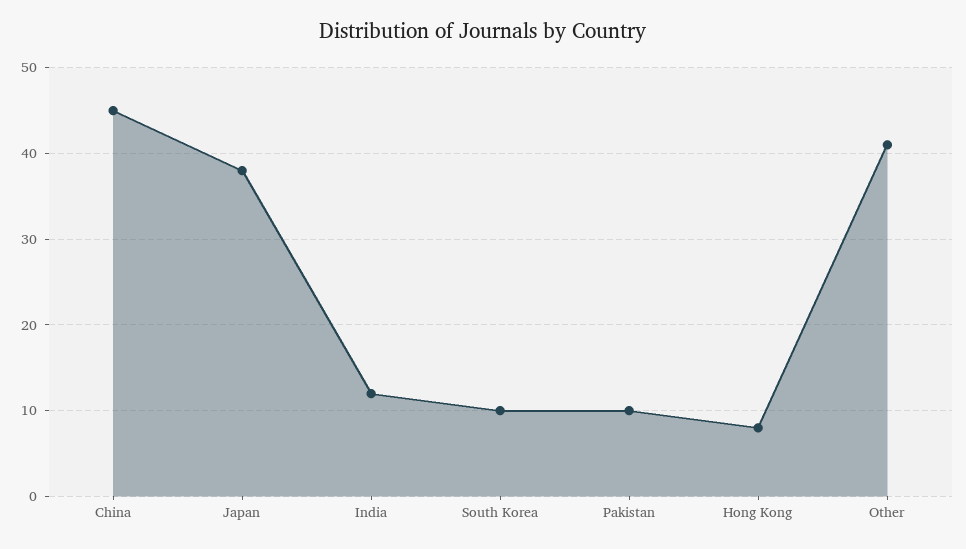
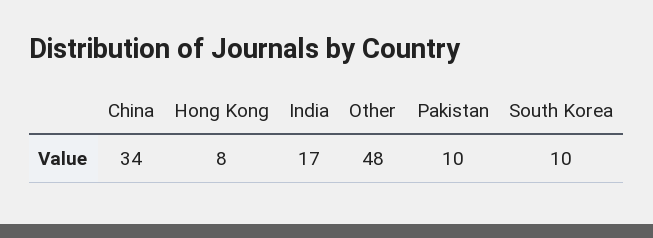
China: 45 -> 34
Japan: 38 -> none
India: 12 -> 17
Other: 41 -> 48

